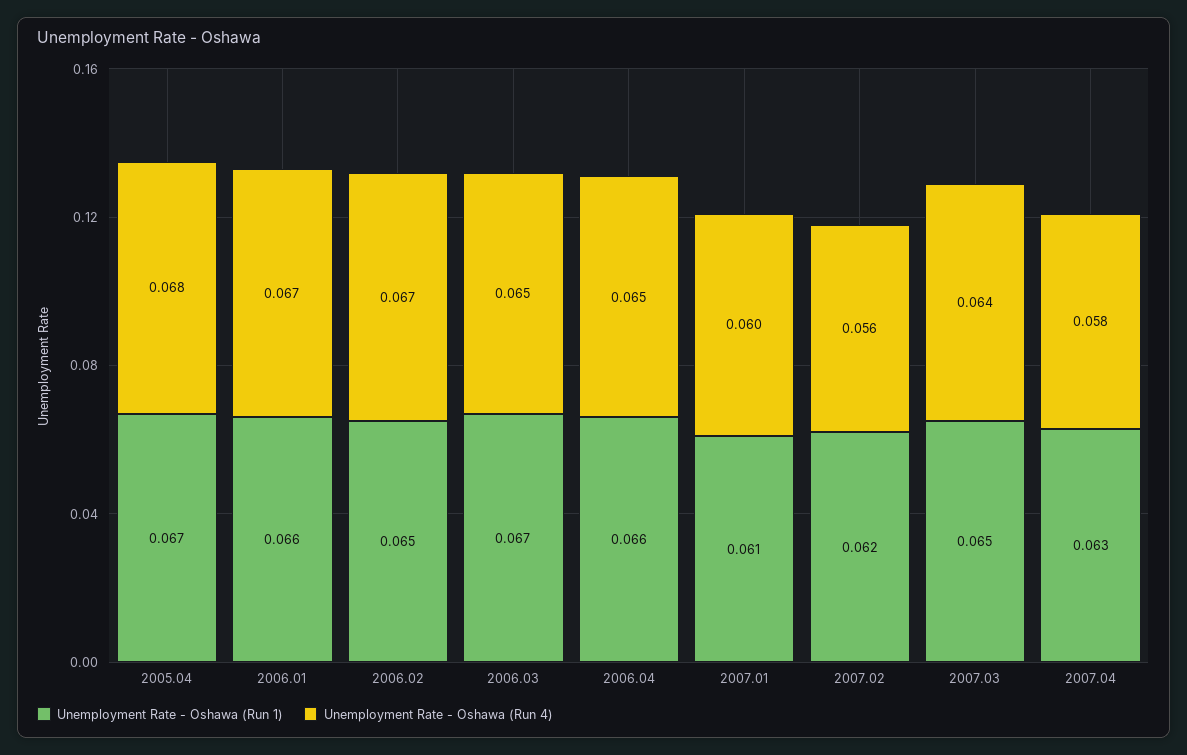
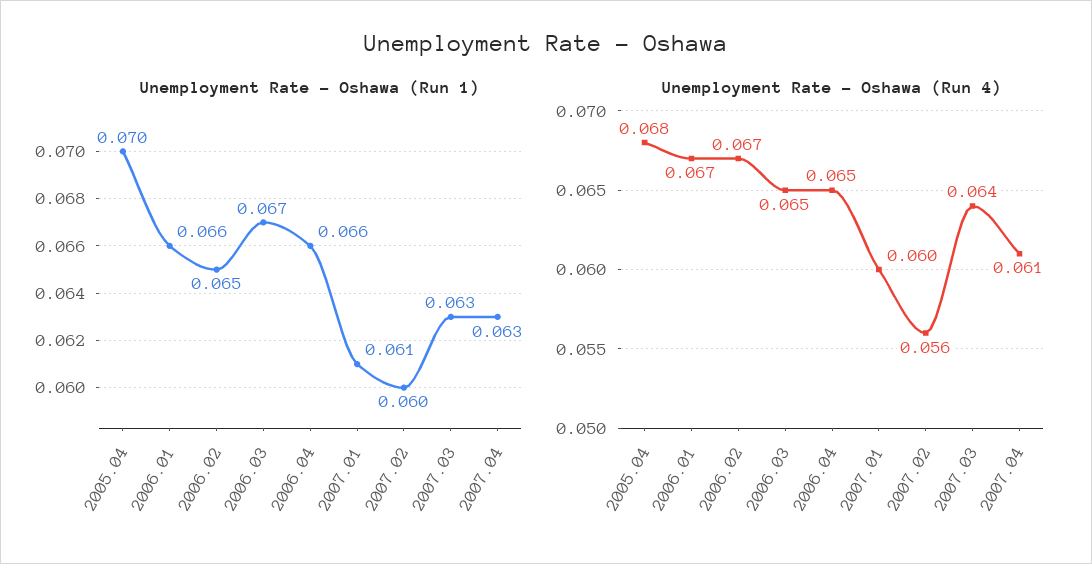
Unemployment Rate - Oshawa (Run 1), 2005.04: 0.067 -> 0.07
Unemployment Rate - Oshawa (Run 1), 2007.02: 0.062 -> 0.06
Unemployment Rate - Oshawa (Run 1), 2007.03: 0.065 -> 0.063
Unemployment Rate - Oshawa (Run 4), 2007.04: 0.058 -> 0.061

